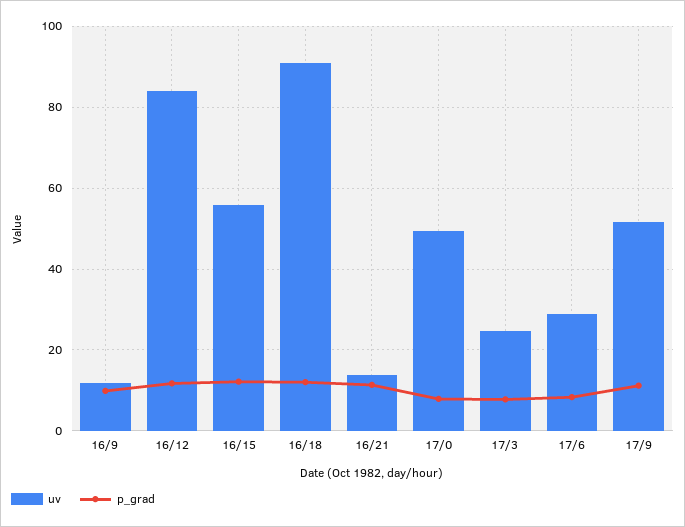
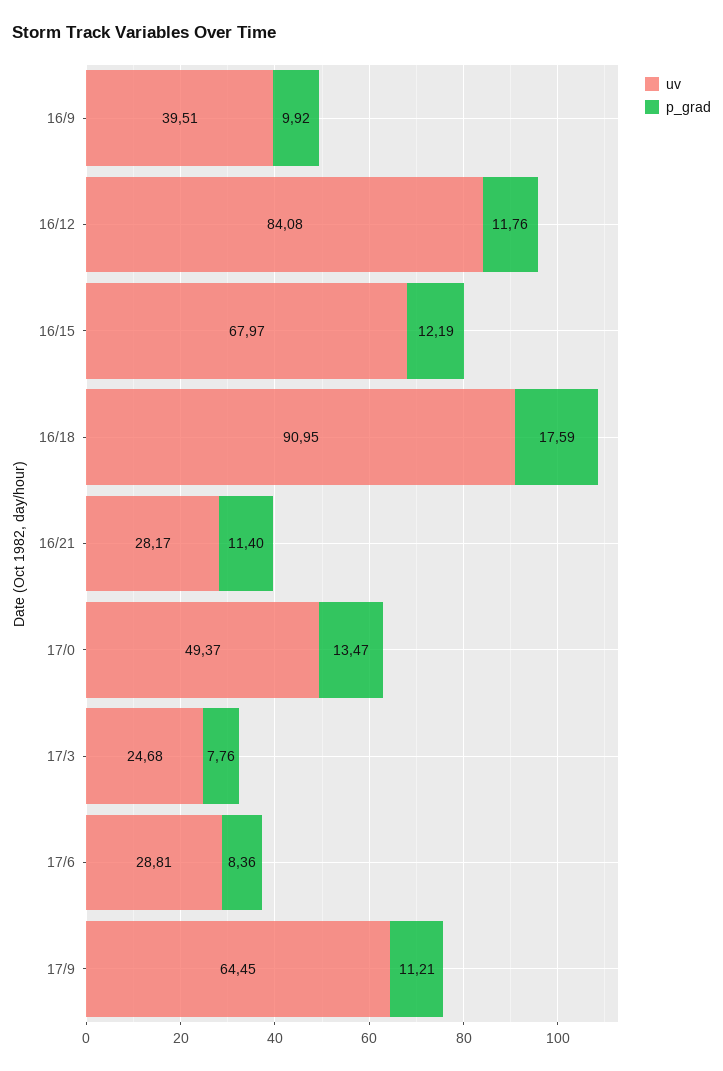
uv, 16/9: 12 -> 39.51
uv, 16/15: 56 -> 67.97
p_grad, 16/18: 12 -> 17.59
uv, 16/21: 14 -> 28.17
p_grad, 17/0: 8 -> 13.47
uv, 17/9: 52 -> 64.45

